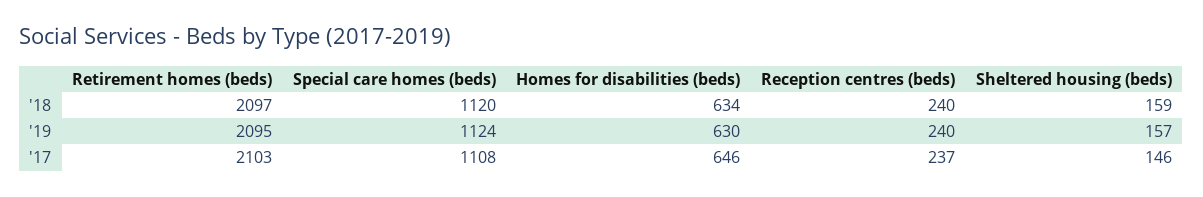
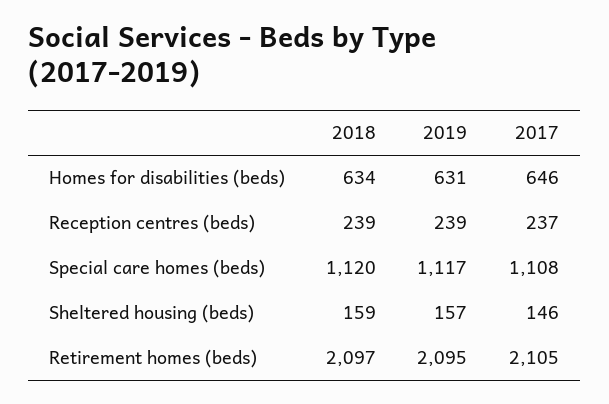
Reception centres (beds), '18: 240 -> 239
Special care homes (beds), '19: 1124 -> 1117
Homes for disabilities (beds), '19: 630 -> 631
Reception centres (beds), '19: 240 -> 239
Retirement homes (beds), '17: 2103 -> 2105

